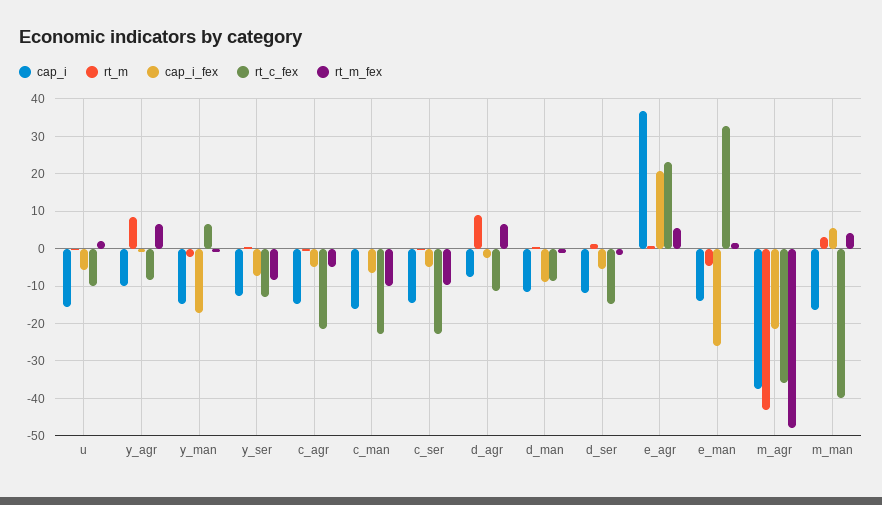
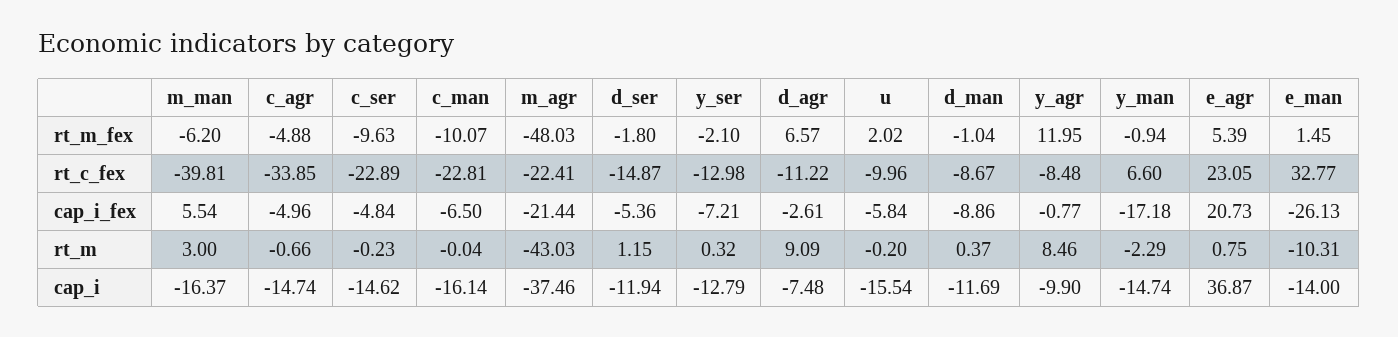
rt_m_fex, y_agr: 6 -> 11.95
rt_m_fex, y_ser: -8 -> -2.1
rt_c_fex, c_agr: -22 -> -33.85
rt_m, e_man: -4 -> -10.31
rt_c_fex, m_agr: -36 -> -22.41
rt_m_fex, m_man: 4 -> -6.2

